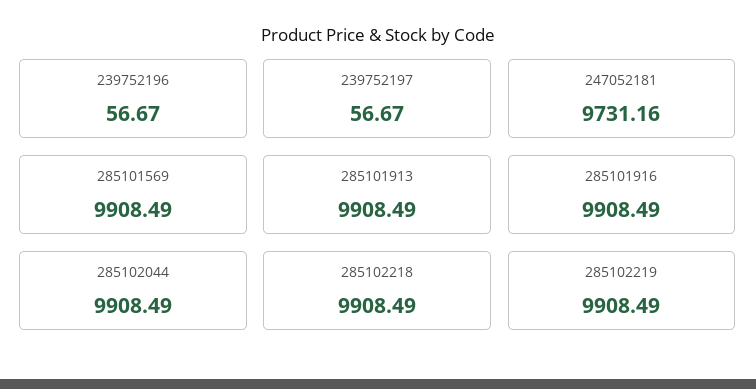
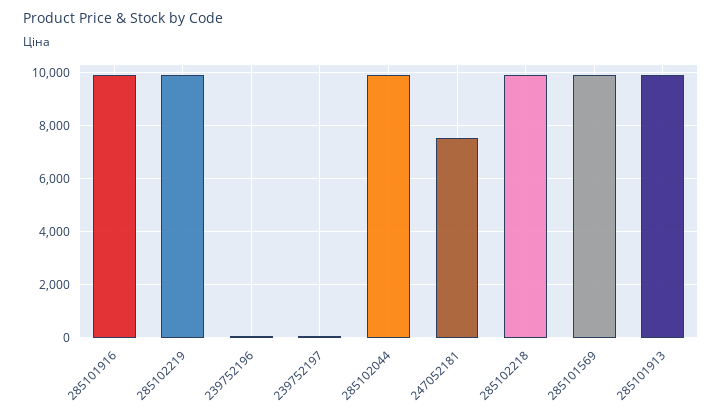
247052181: 9731.16 -> 7500

